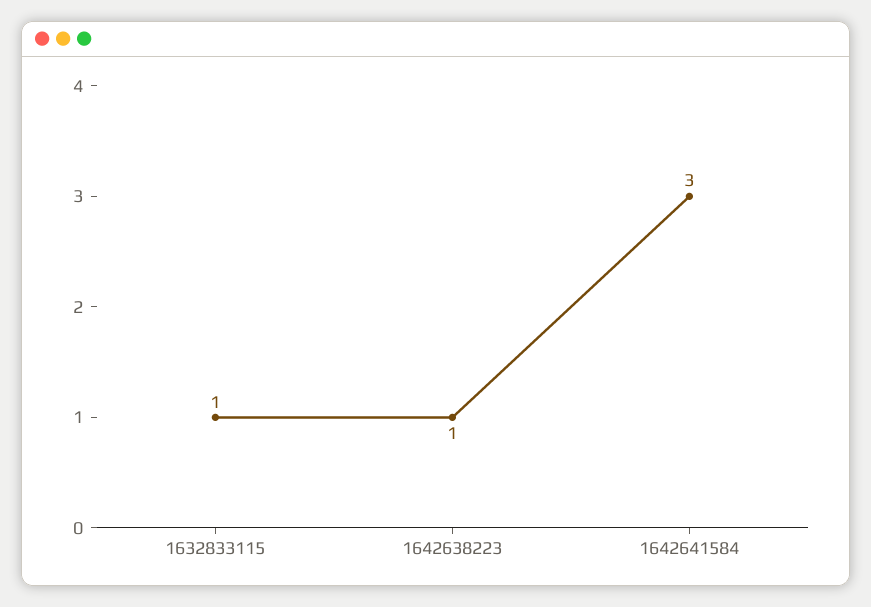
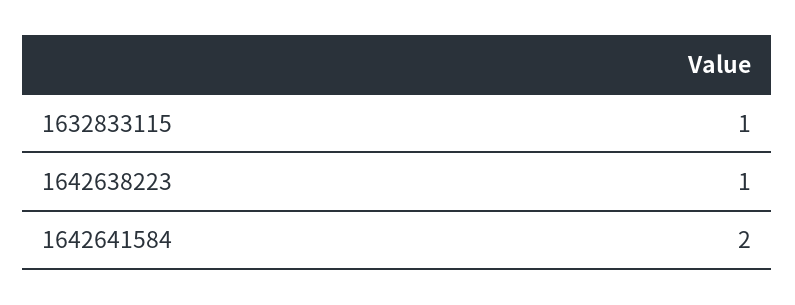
1642641584: 3 -> 2

